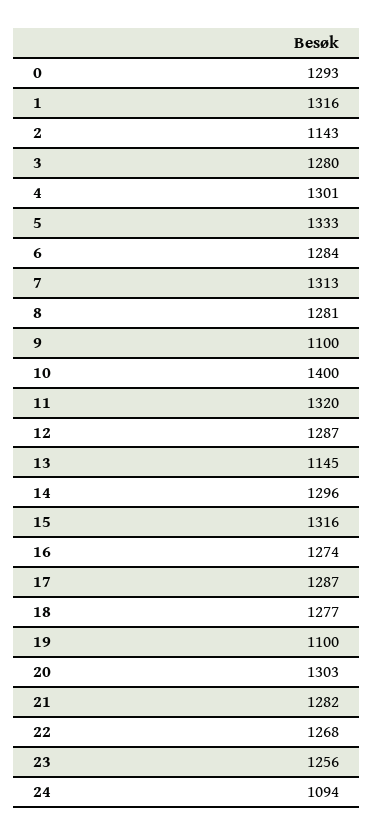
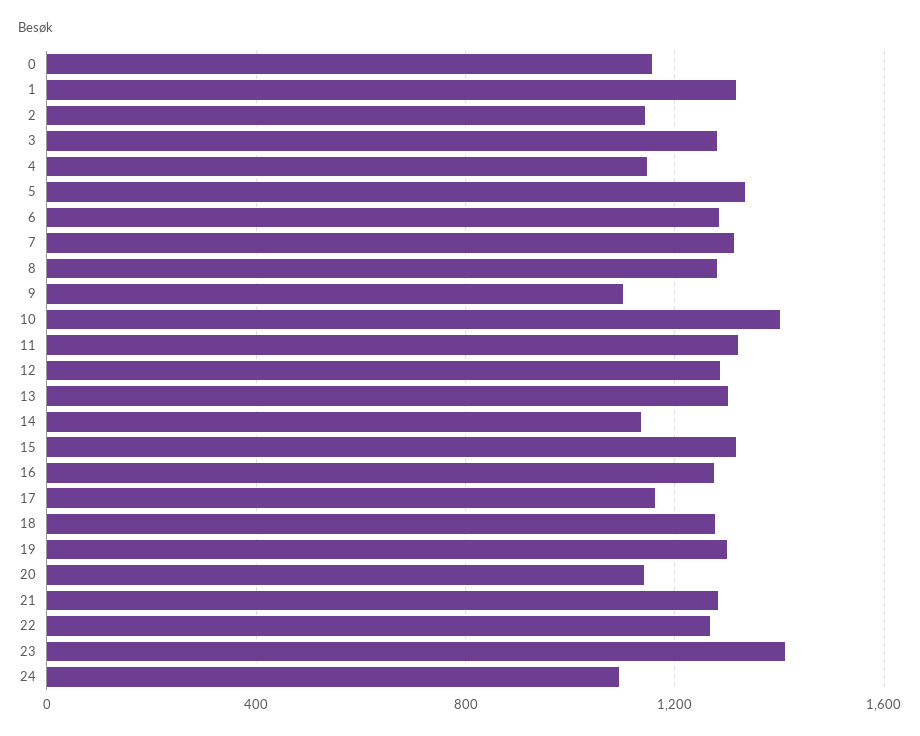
0: 1293 -> 1150
4: 1301 -> 1150
13: 1145 -> 1300
14: 1296 -> 1150
17: 1287 -> 1150
19: 1100 -> 1300
20: 1303 -> 1150
23: 1256 -> 1400

